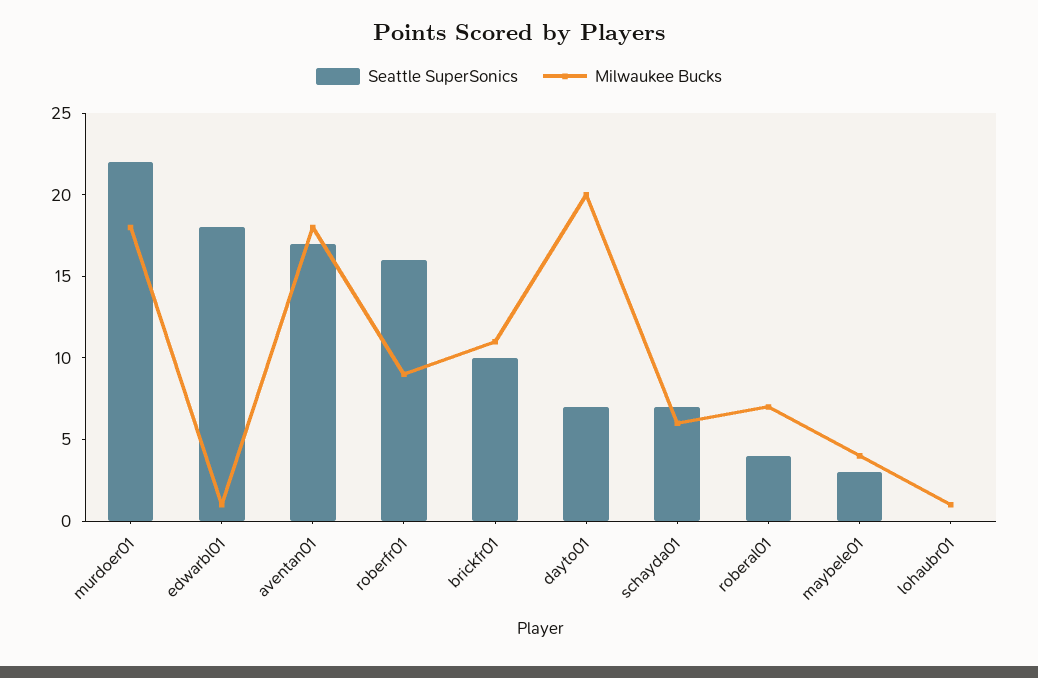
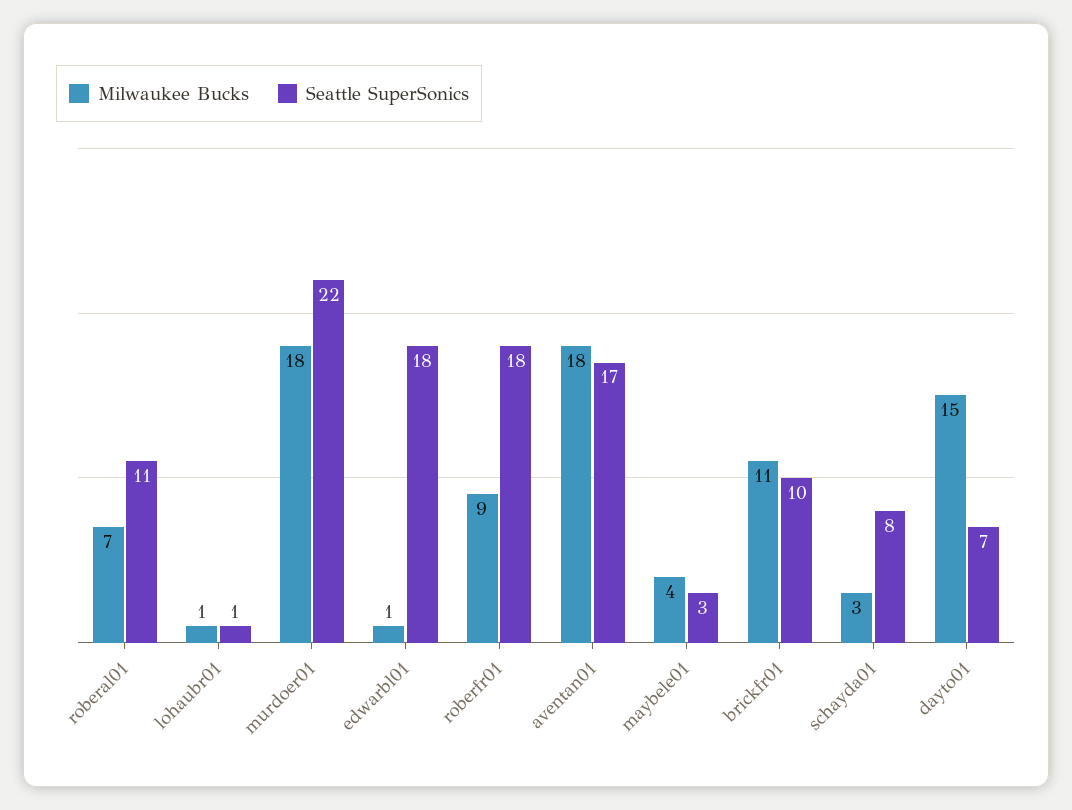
Seattle SuperSonics, roberfr01: 16 -> 18
Milwaukee Bucks, dayto01: 20 -> 15
Seattle SuperSonics, schayda01: 7 -> 8
Milwaukee Bucks, schayda01: 6 -> 3
Seattle SuperSonics, roberal01: 4 -> 11
Seattle SuperSonics, lohaubr01: 0 -> 1

